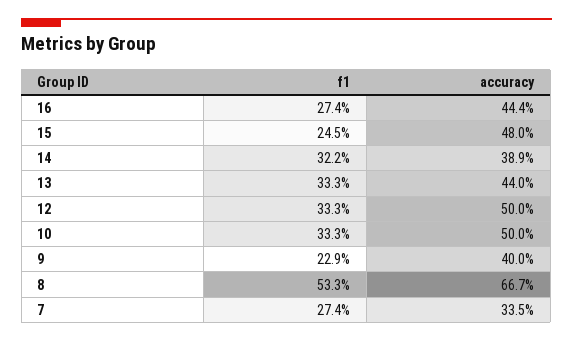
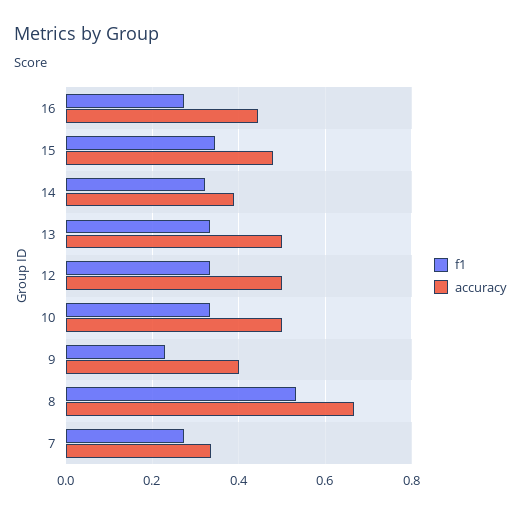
f1, 15: 0.245 -> 0.34
accuracy, 13: 0.44 -> 0.5

